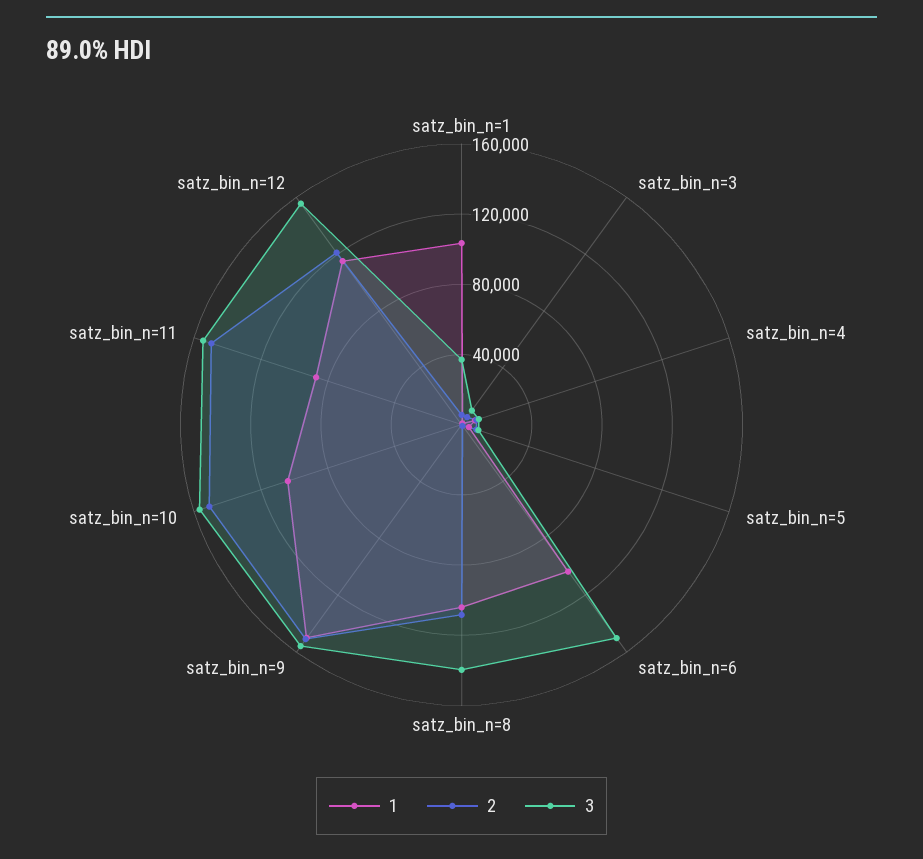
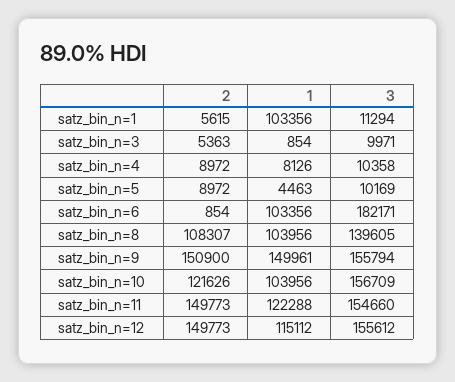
3, satz_bin_n=1: 40000 -> 11294
3, satz_bin_n=6: 150000 -> 182171
2, satz_bin_n=10: 150000 -> 121626
1, satz_bin_n=11: 90000 -> 122288
2, satz_bin_n=12: 120000 -> 149773

